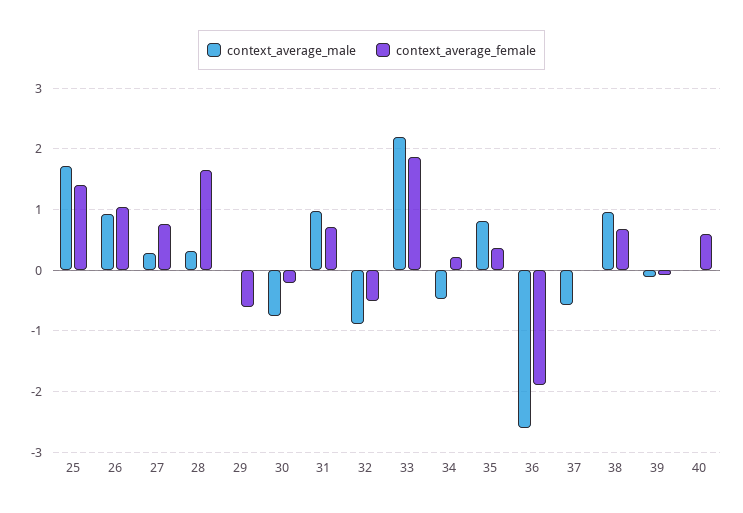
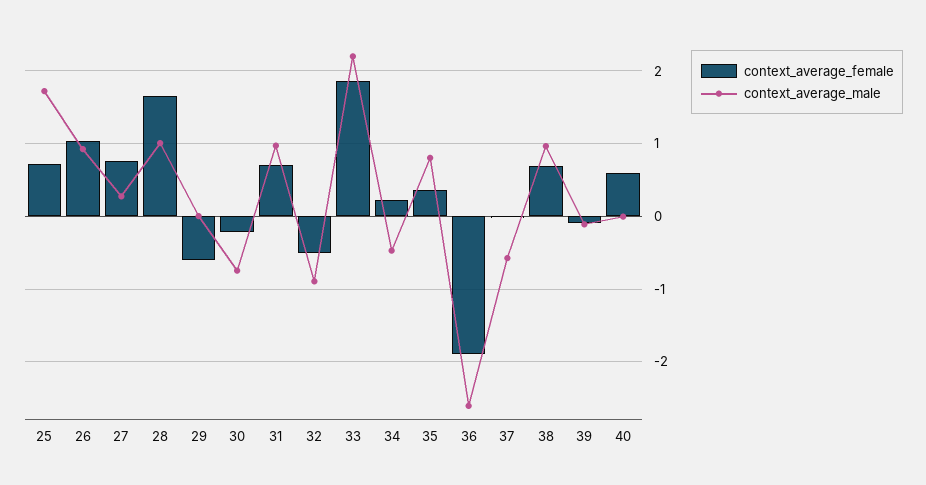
context_average_female, 25: 1.4 -> 0.7
context_average_male, 28: 0.3 -> 1

